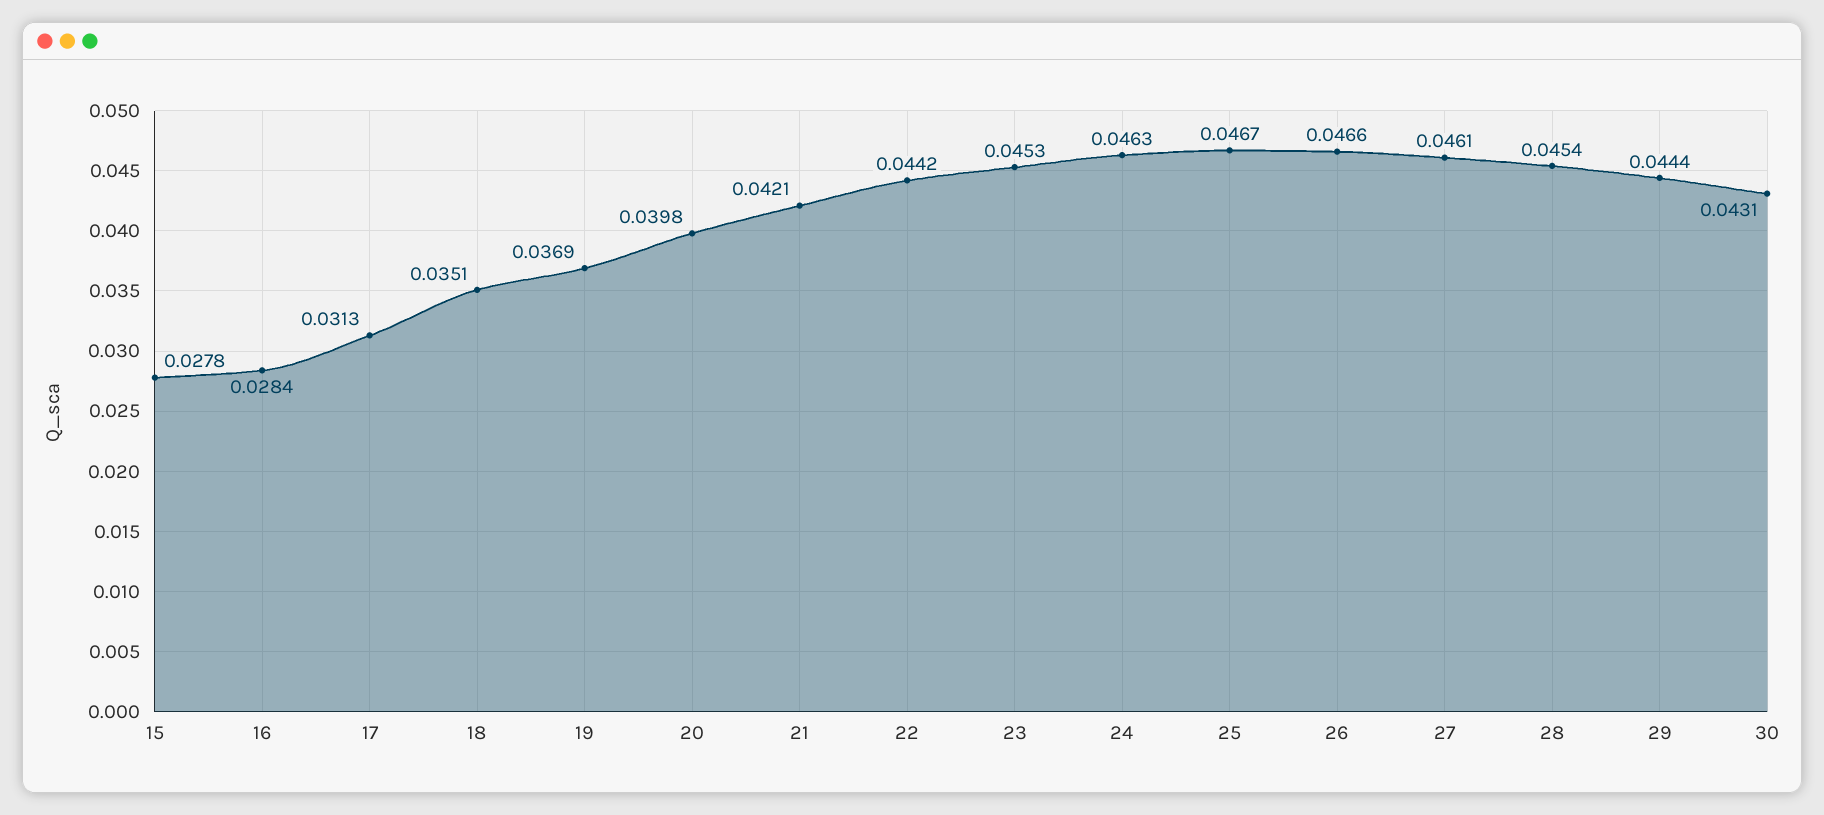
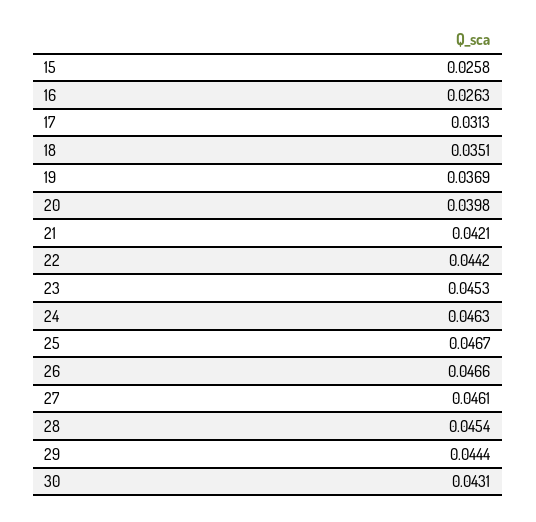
15: 0.0278 -> 0.0258
16: 0.0284 -> 0.0263

